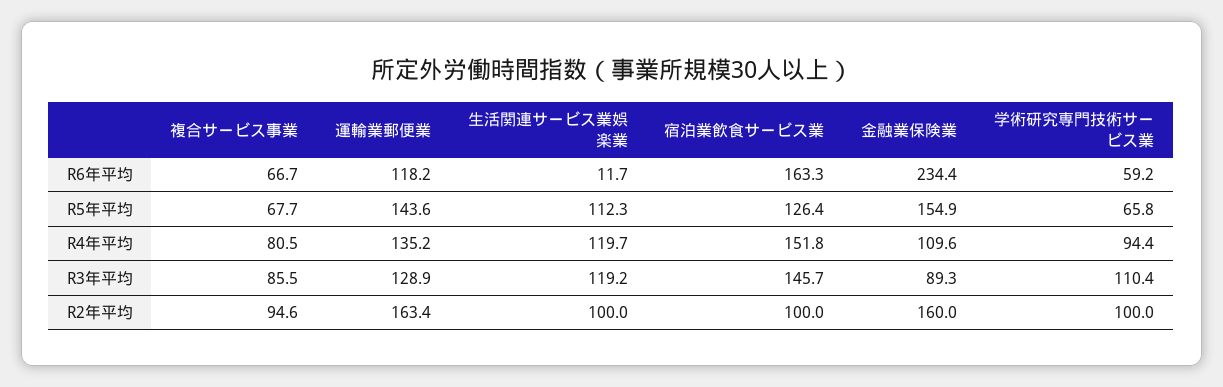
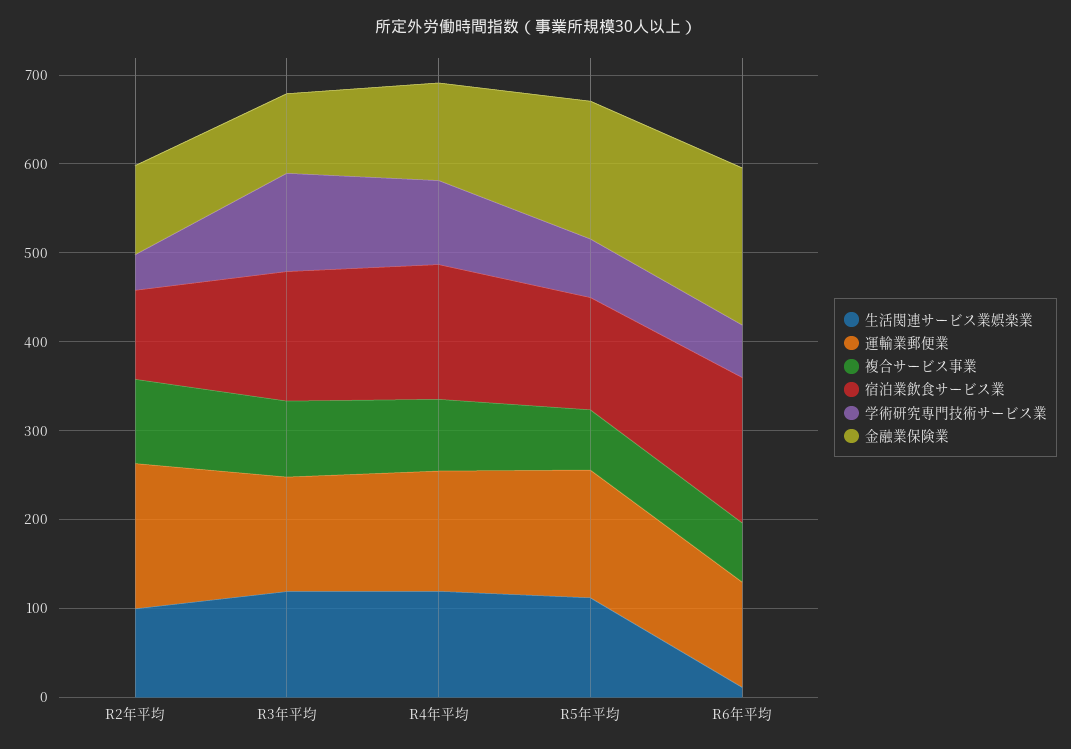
金融業保険業, R6年平均: 234.4 -> 180
金融業保険業, R2年平均: 160 -> 100
学術研究専門技術サービス業, R2年平均: 100 -> 40

